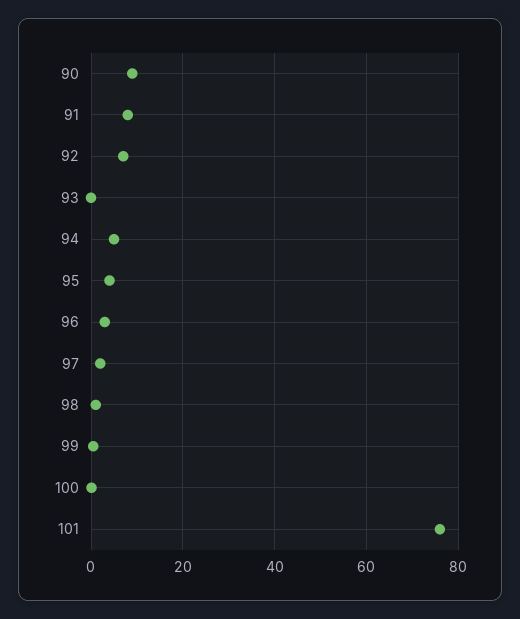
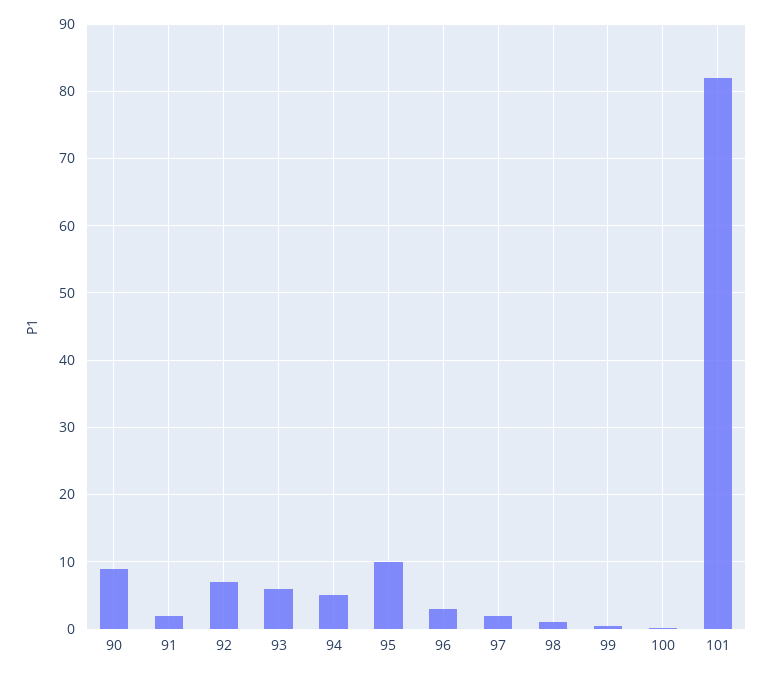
91: 8 -> 2
93: 0 -> 6
95: 4 -> 10
101: 76 -> 82

